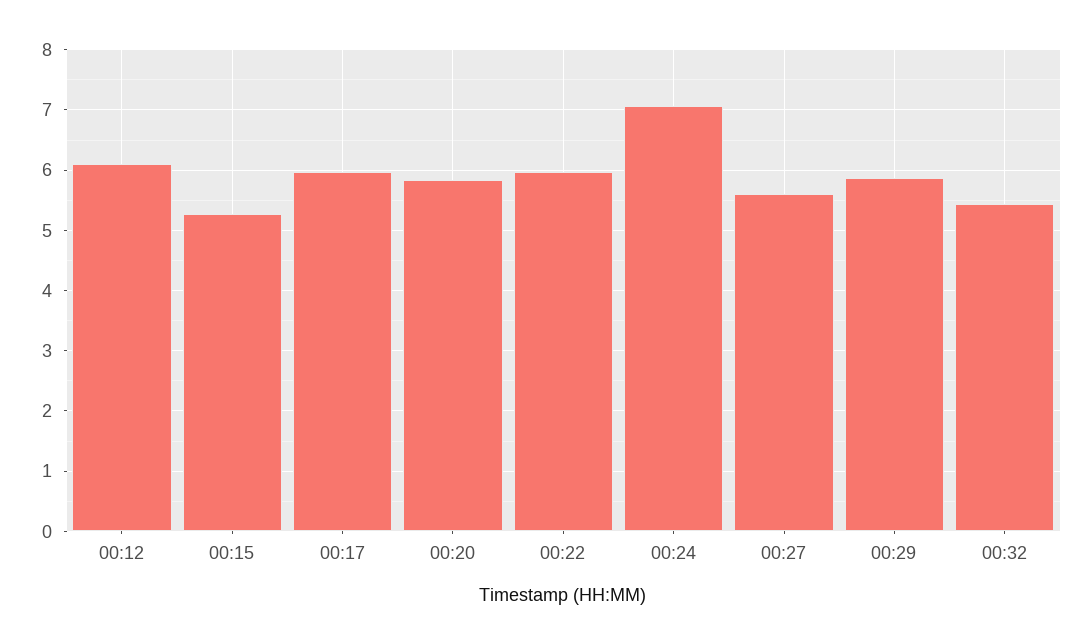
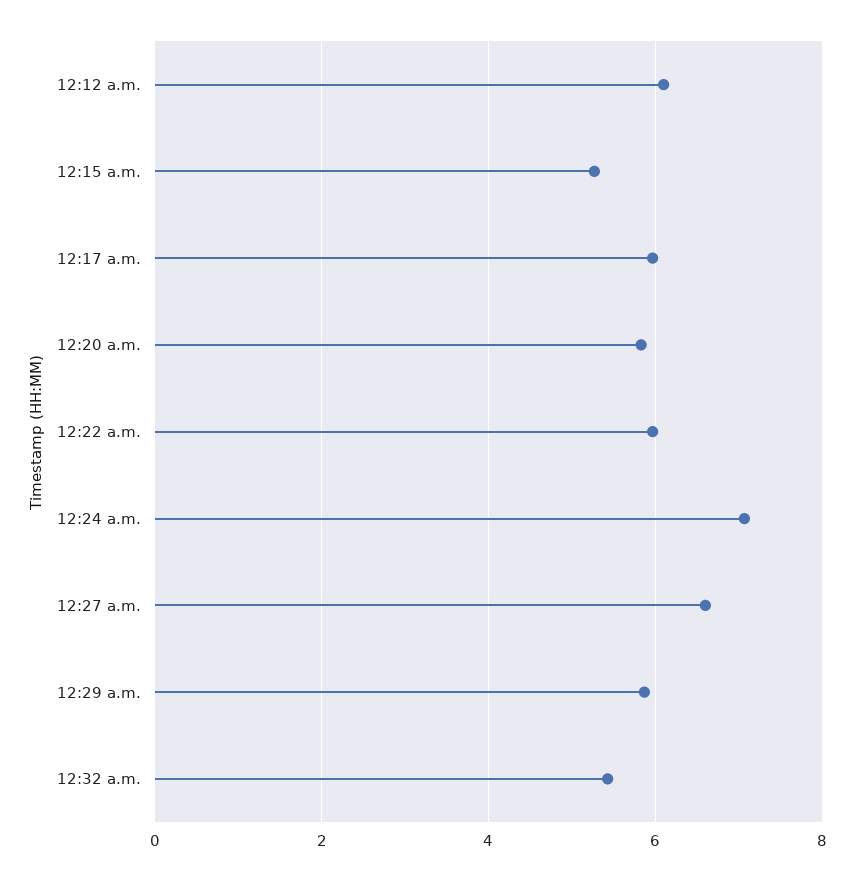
00:27: 5.6 -> 6.6

